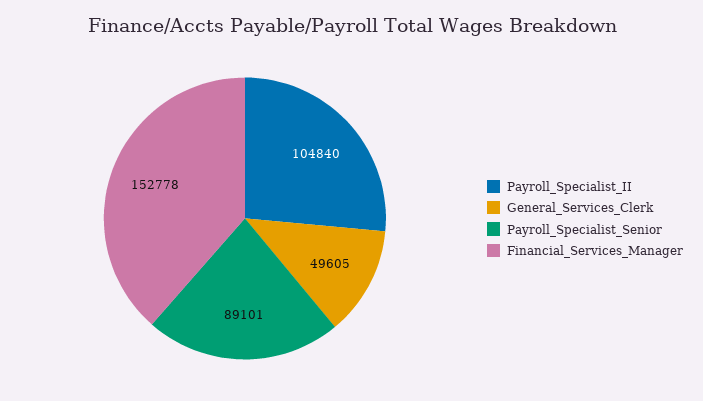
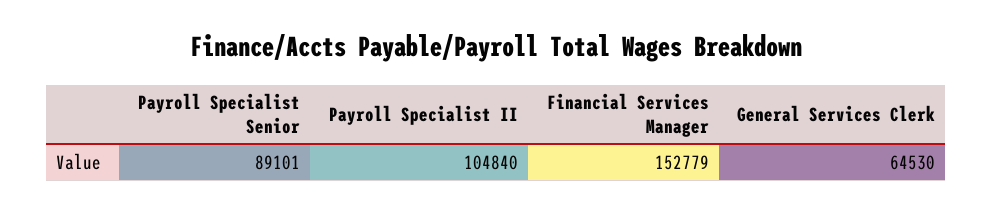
General_Services_Clerk: 49605 -> 64530
Financial_Services_Manager: 152778 -> 152779

